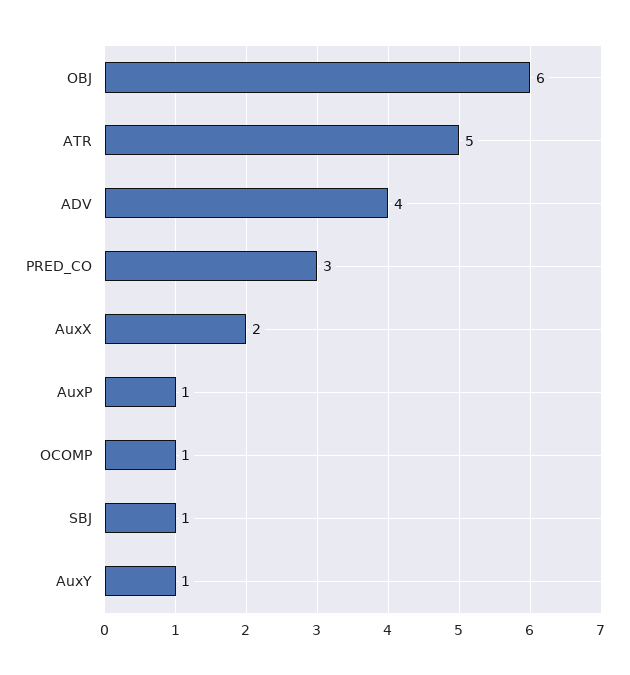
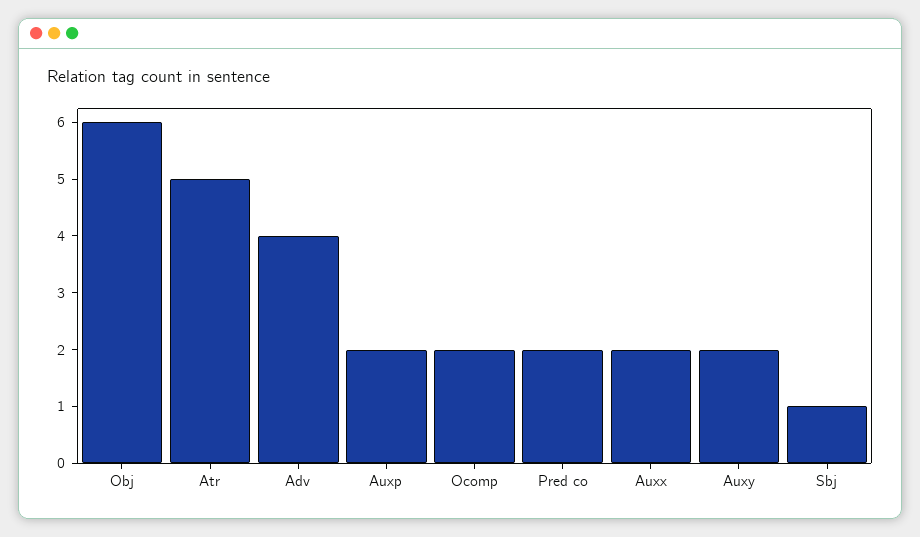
PRED_CO: 3 -> 2
AuxP: 1 -> 2
OCOMP: 1 -> 2
AuxY: 1 -> 2

